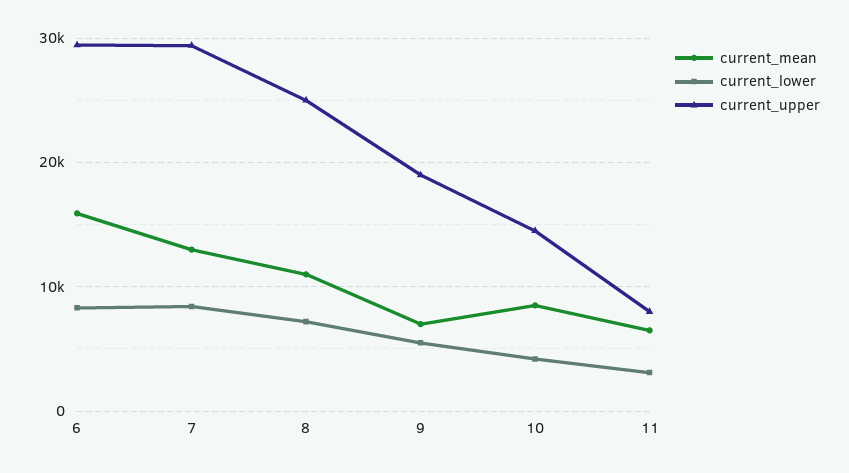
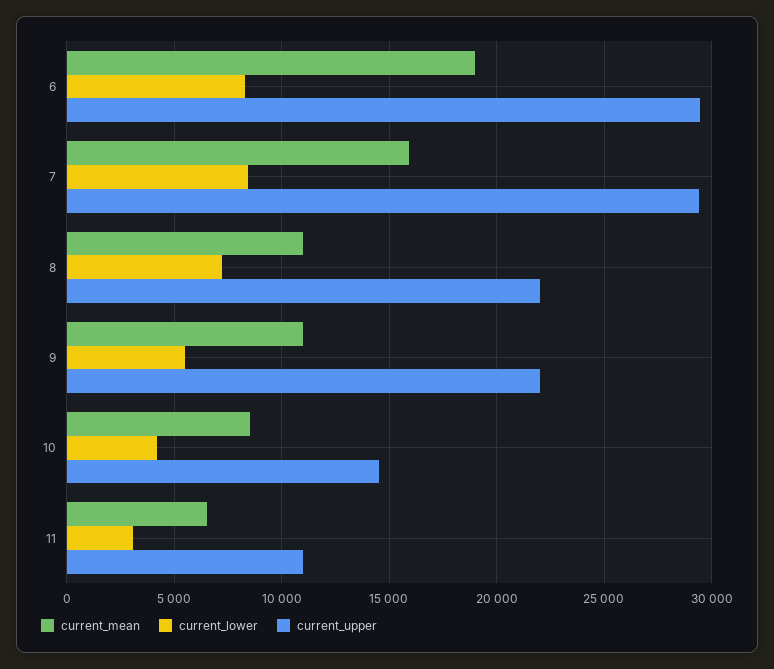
current_mean, 6: 16000 -> 19000
current_mean, 7: 13000 -> 16000
current_upper, 8: 25000 -> 22000
current_mean, 9: 7000 -> 11000
current_upper, 9: 19000 -> 22000
current_upper, 11: 8000 -> 11000

